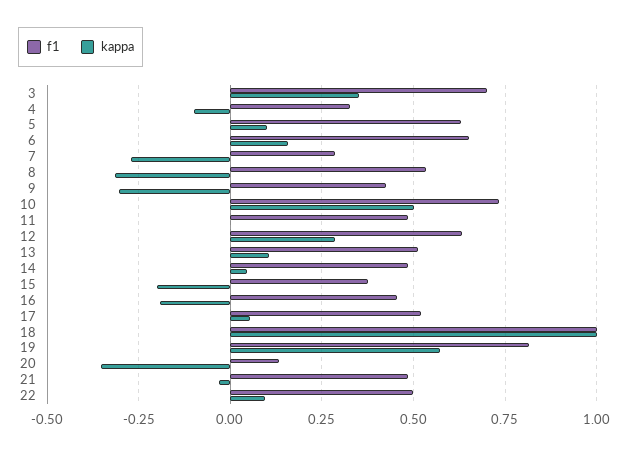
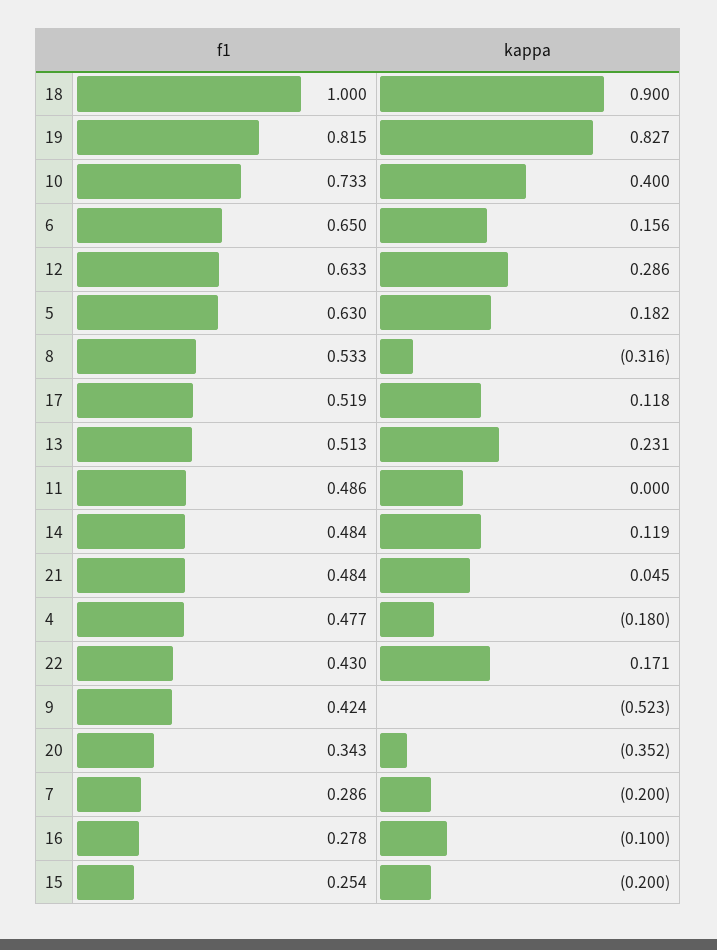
f1, 3: 0.7 -> none
kappa, 3: 0.35 -> none
f1, 4: 0.325 -> 0.477
kappa, 4: -0.1 -> -0.18
kappa, 5: 0.1 -> 0.182
kappa, 7: -0.275 -> -0.2
kappa, 9: -0.3 -> -0.523
kappa, 10: 0.5 -> 0.4
kappa, 13: 0.1 -> 0.231
kappa, 14: 0.05 -> 0.119
f1, 15: 0.375 -> 0.254
f1, 16: 0.45 -> 0.278
kappa, 16: -0.2 -> -0.1
kappa, 17: 0.05 -> 0.118
kappa, 18: 1 -> 0.9
kappa, 19: 0.575 -> 0.827
f1, 20: 0.125 -> 0.343
kappa, 21: -0.025 -> 0.045
f1, 22: 0.5 -> 0.43
kappa, 22: 0.1 -> 0.171

